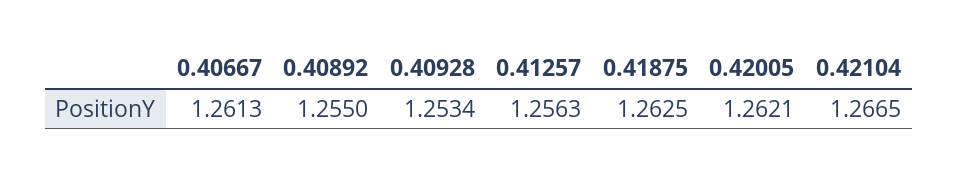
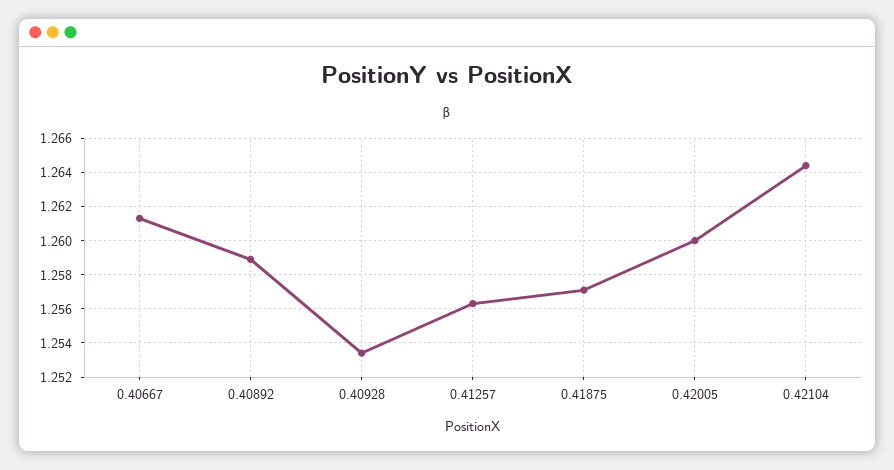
0.40892: 1.255 -> 1.259
0.41875: 1.2625 -> 1.257
0.42005: 1.2621 -> 1.26
0.42104: 1.2665 -> 1.2645

